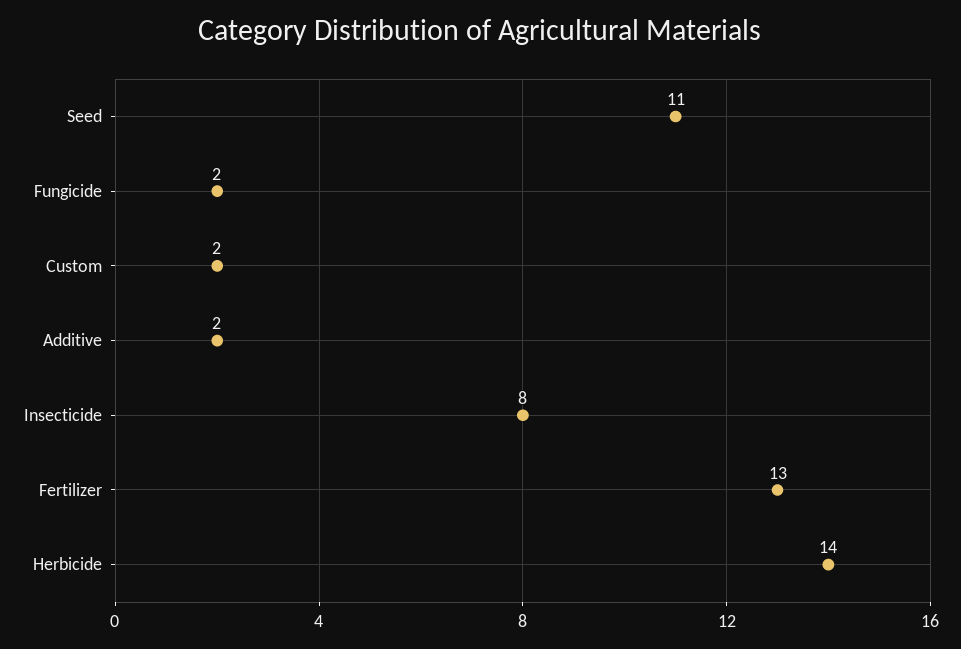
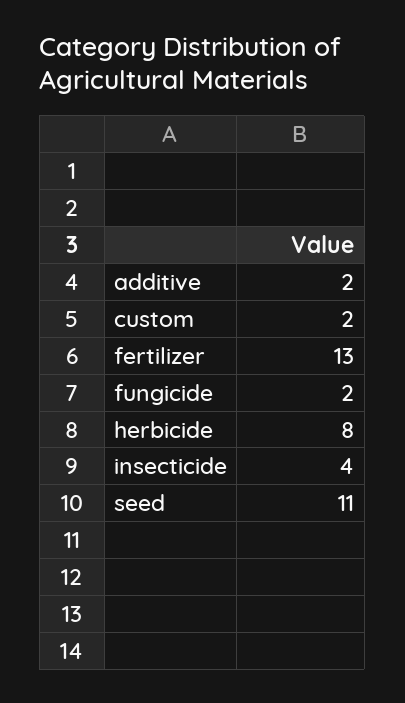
Insecticide: 8 -> 4
Herbicide: 14 -> 8

